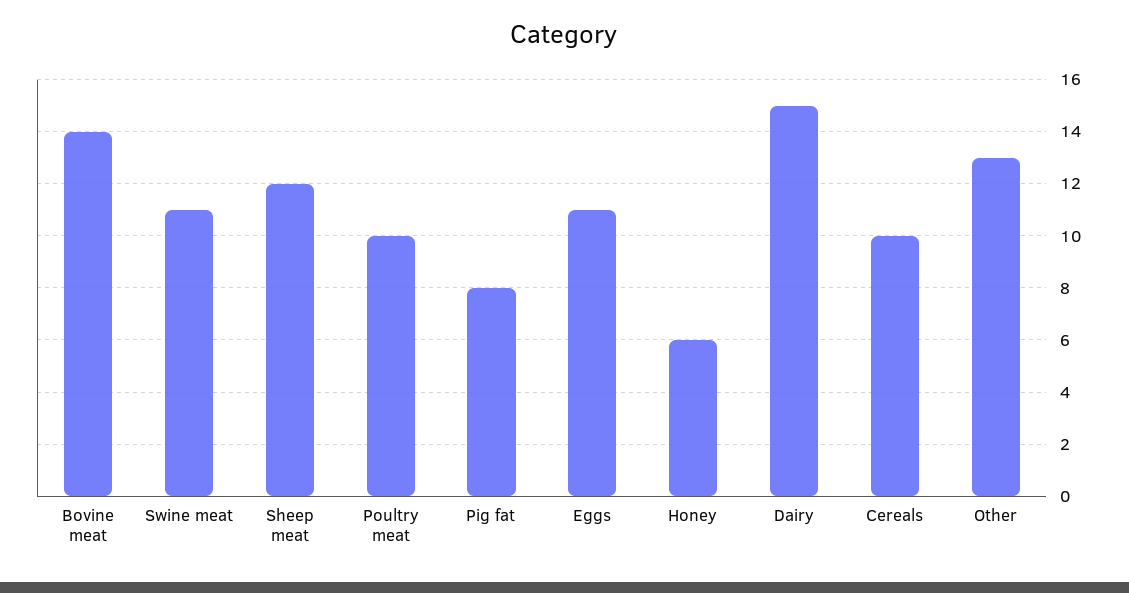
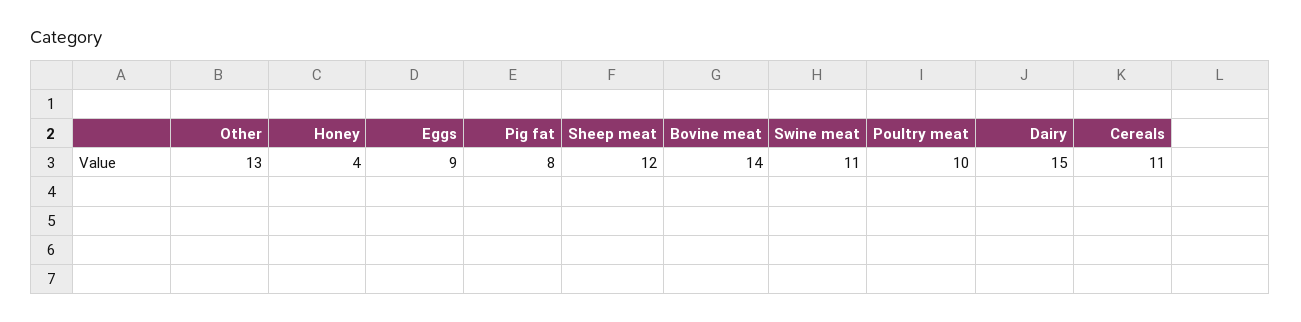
Eggs: 11 -> 9
Honey: 6 -> 4
Cereals: 10 -> 11

